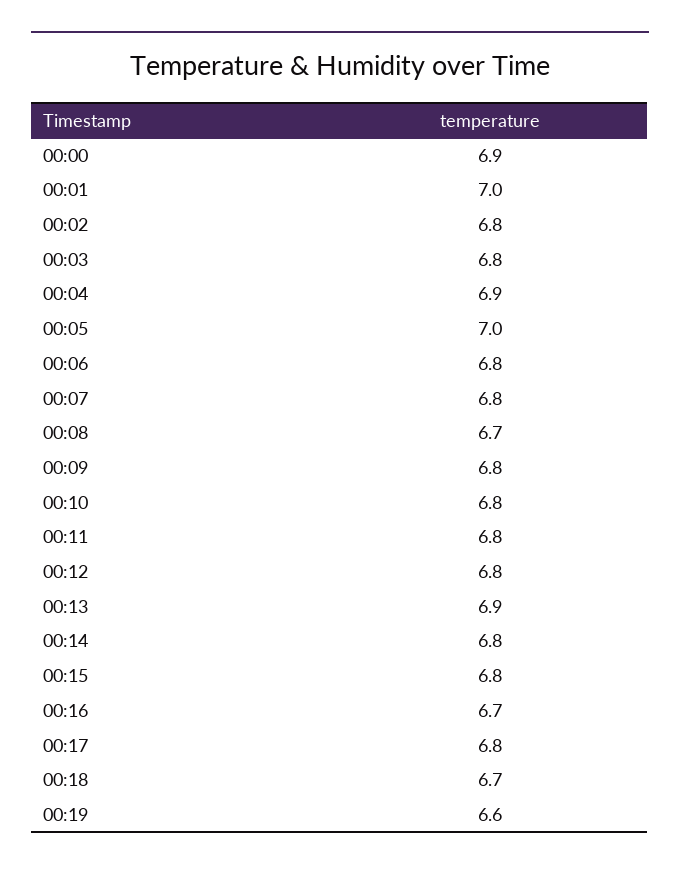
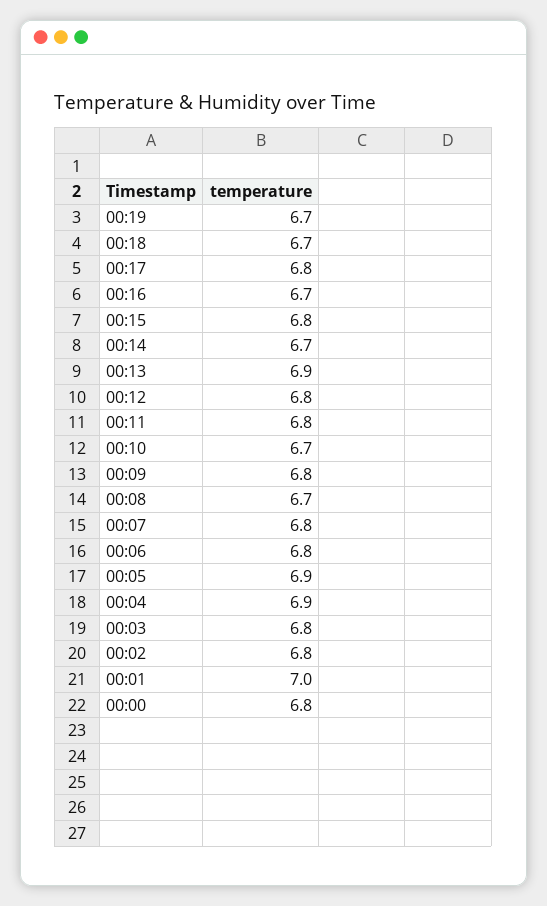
00:00: 6.9 -> 6.8
00:05: 7 -> 6.9
00:10: 6.8 -> 6.7
00:14: 6.8 -> 6.7
00:19: 6.6 -> 6.7

